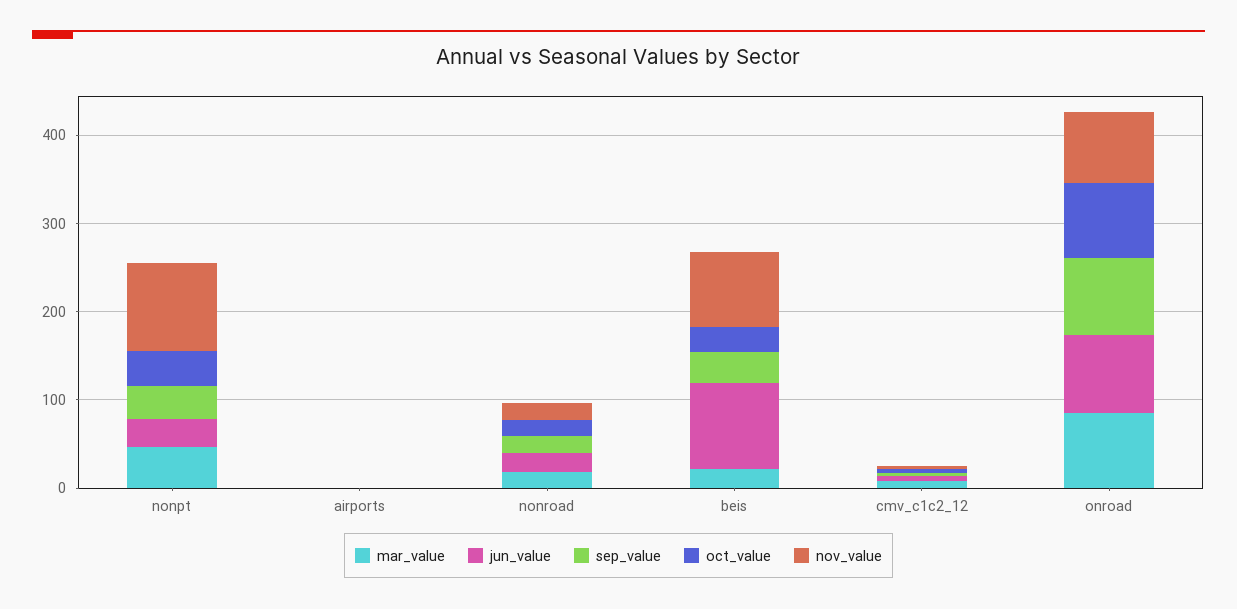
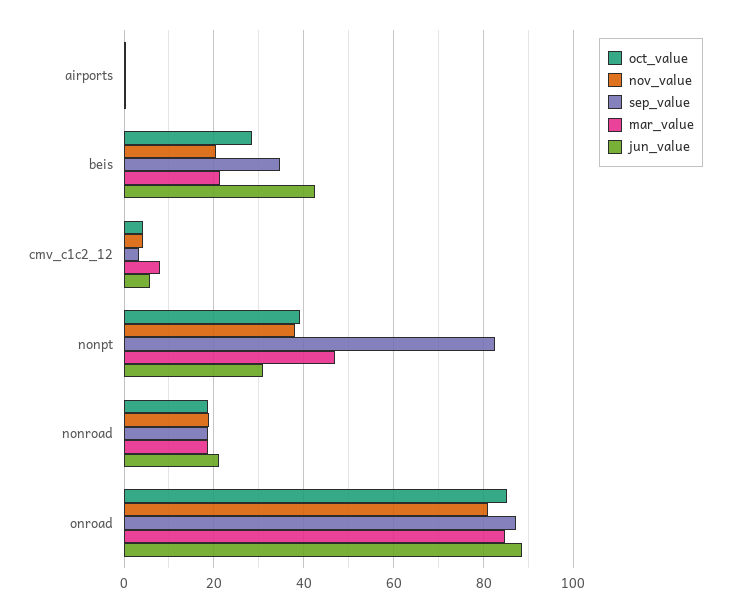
sep_value, nonpt: 40 -> 82
nov_value, nonpt: 100 -> 38
jun_value, beis: 100 -> 42
nov_value, beis: 80 -> 20

